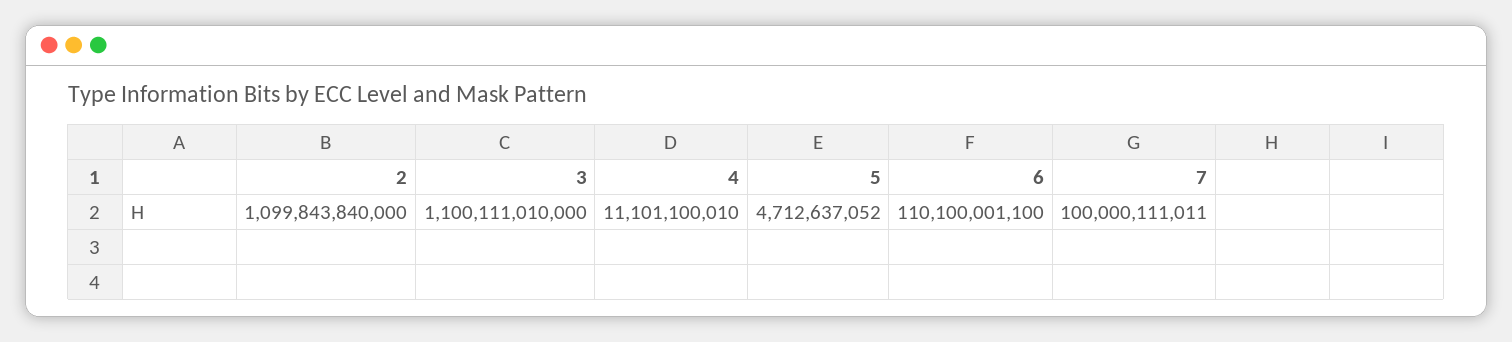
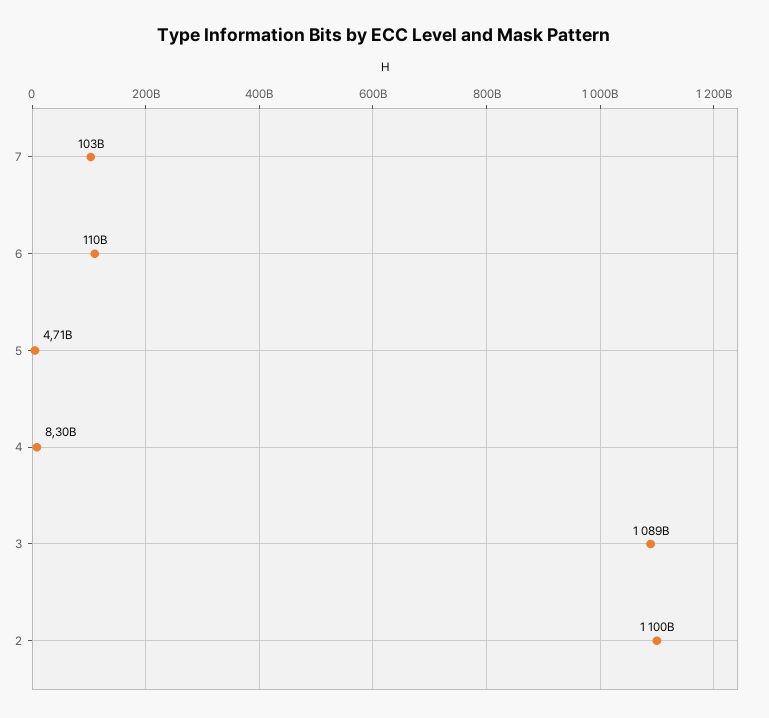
3: 1100111010000 -> 1089000000000
4: 11101100010 -> 8300000000
7: 100000111011 -> 103000000000

